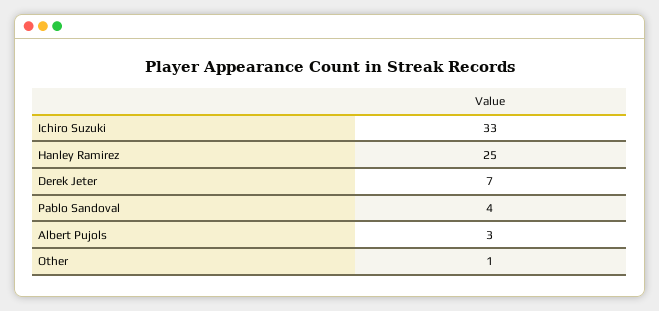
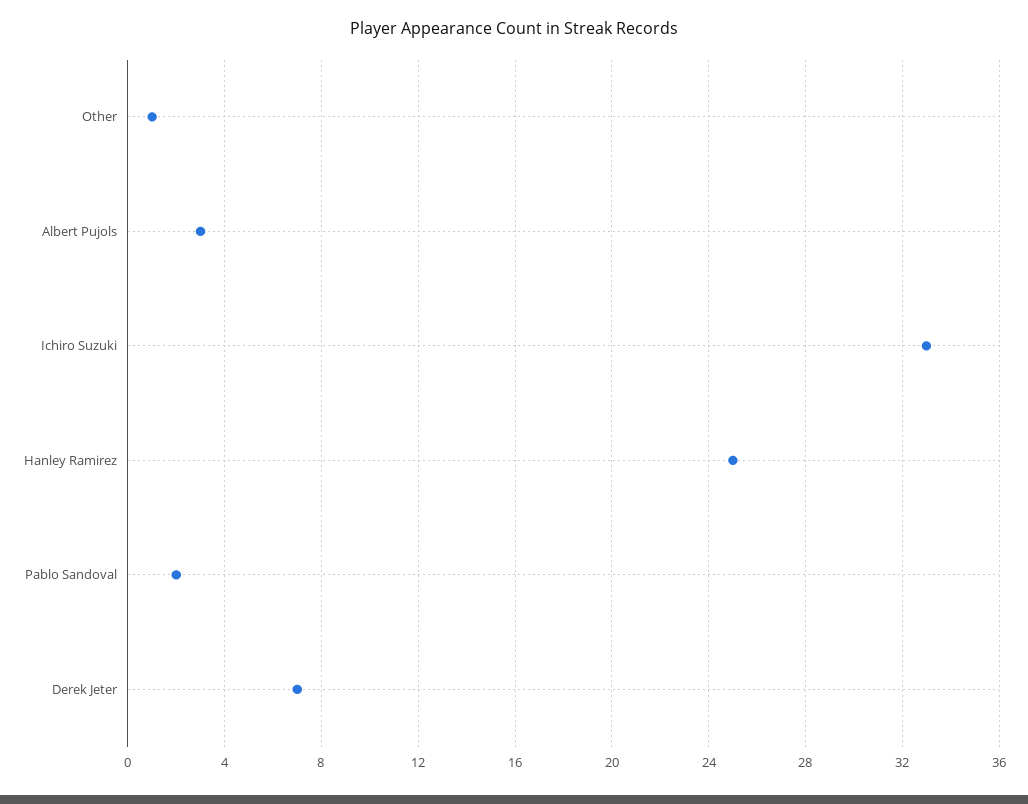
Pablo Sandoval: 4 -> 2

